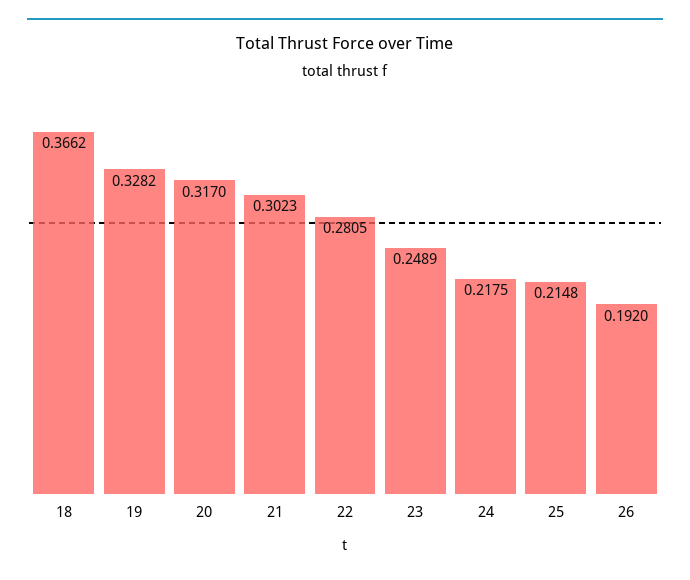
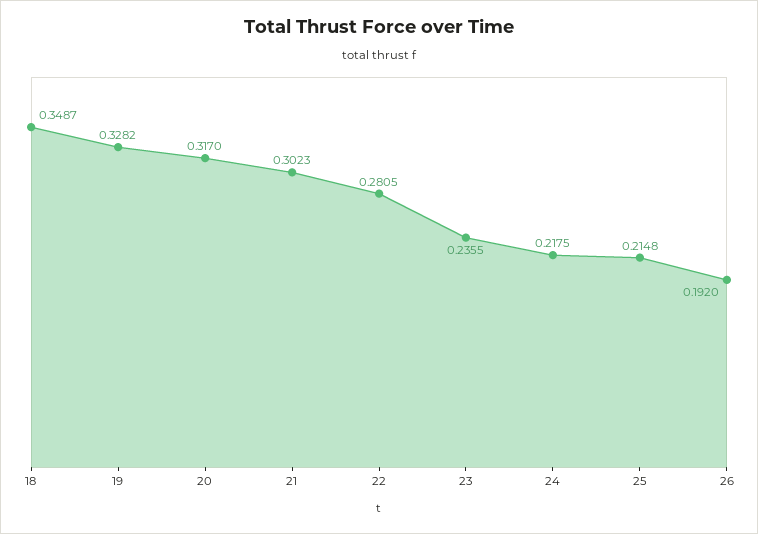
18: 0.3662 -> 0.3487
23: 0.2489 -> 0.2355

